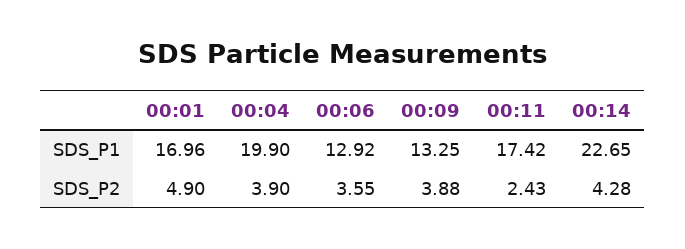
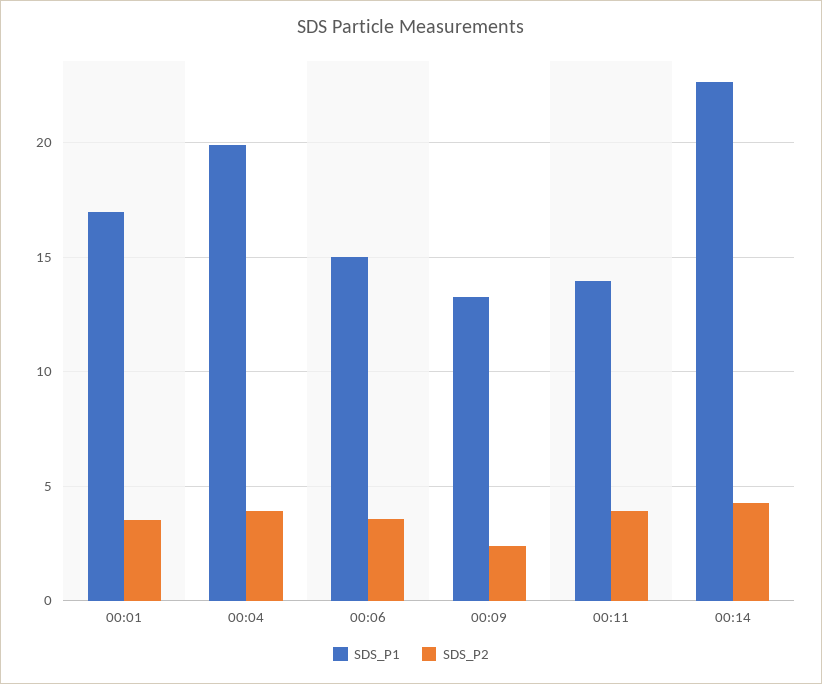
SDS_P1, 00:06: 12.92 -> 15
SDS_P1, 00:11: 17.42 -> 14
SDS_P2, 00:01: 4.9 -> 3.5
SDS_P2, 00:09: 3.88 -> 2.5
SDS_P2, 00:11: 2.43 -> 4

